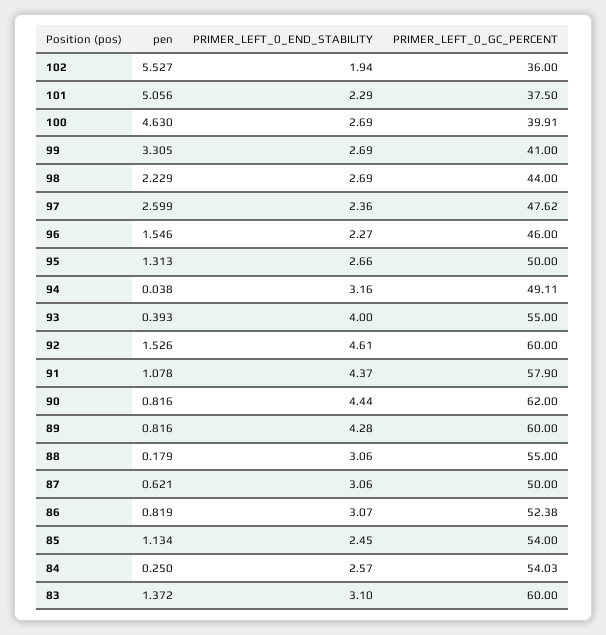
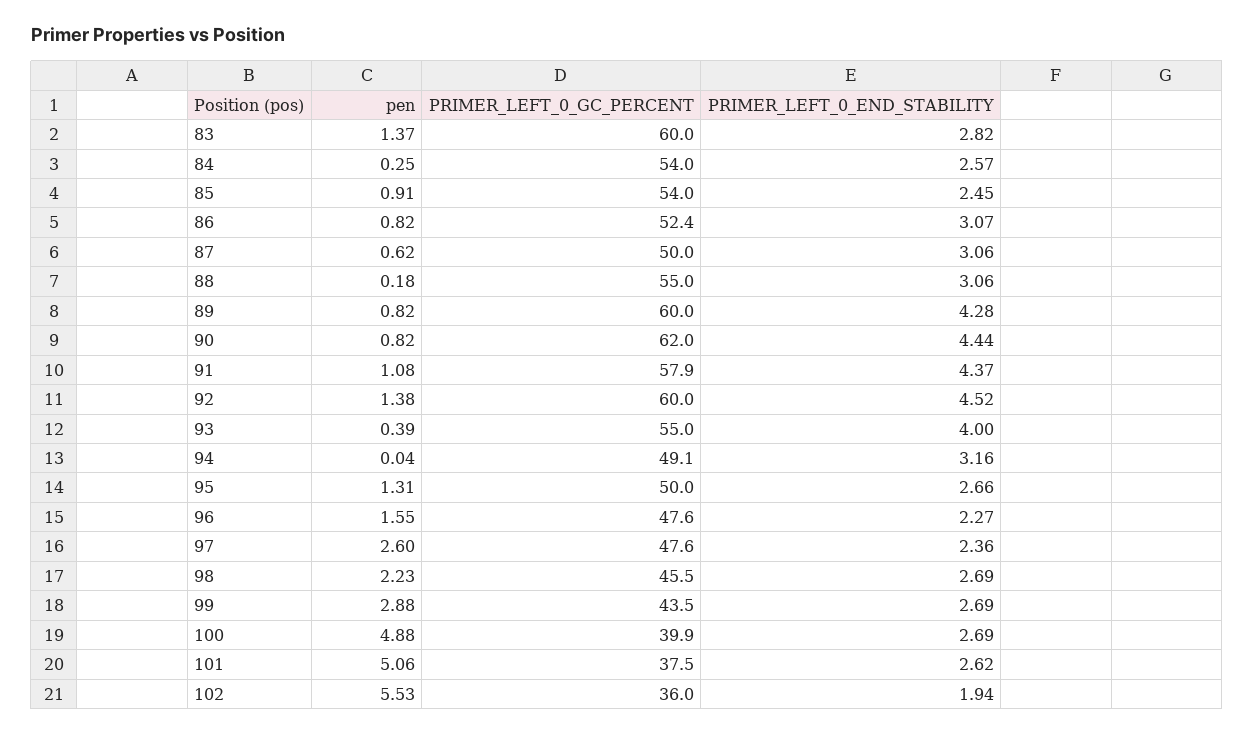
PRIMER_LEFT_0_END_STABILITY, 101: 2.29 -> 2.62
pen, 100: 4.63 -> 4.88
pen, 99: 3.305 -> 2.88
PRIMER_LEFT_0_GC_PERCENT, 99: 41 -> 43.5
PRIMER_LEFT_0_GC_PERCENT, 98: 44 -> 45.5
PRIMER_LEFT_0_GC_PERCENT, 96: 46 -> 47.6
pen, 92: 1.526 -> 1.38
PRIMER_LEFT_0_END_STABILITY, 92: 4.61 -> 4.52
pen, 85: 1.134 -> 0.91
PRIMER_LEFT_0_END_STABILITY, 83: 3.1 -> 2.82

